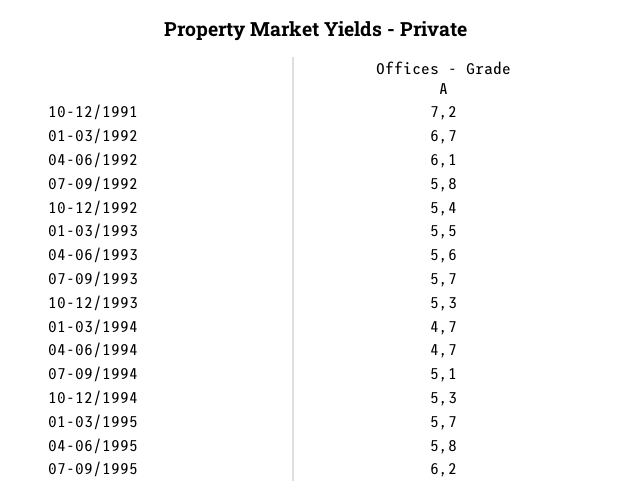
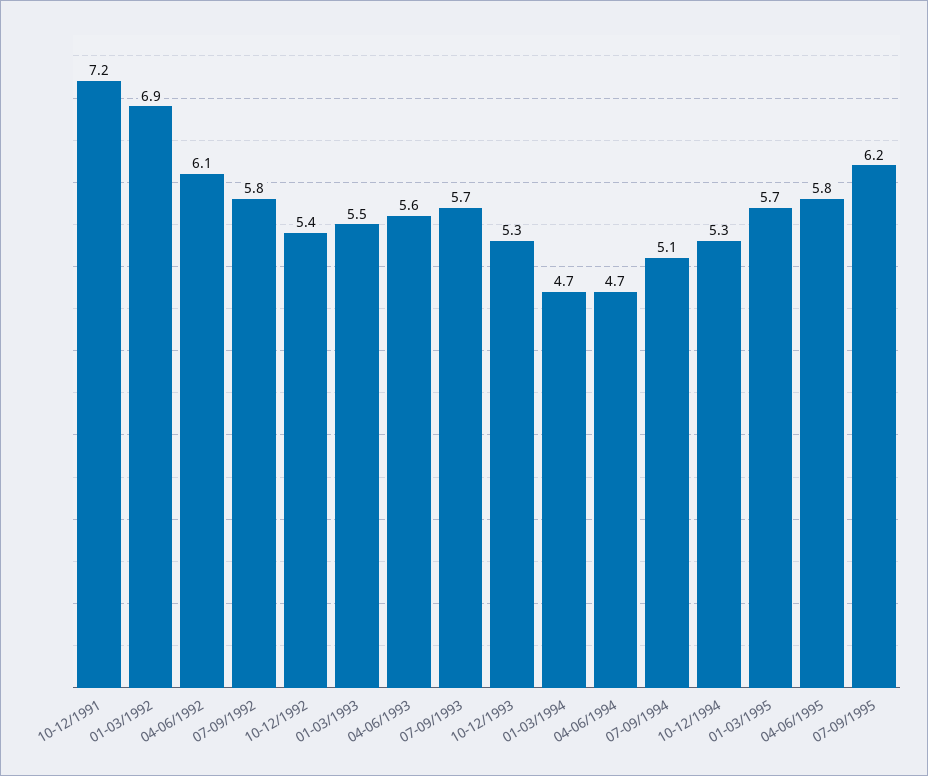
01-03/1992: 6.7 -> 6.9

